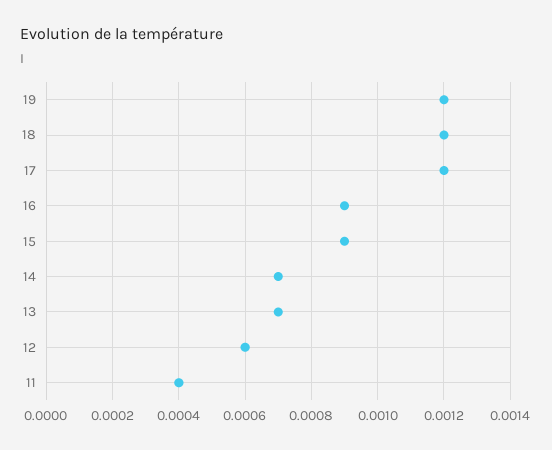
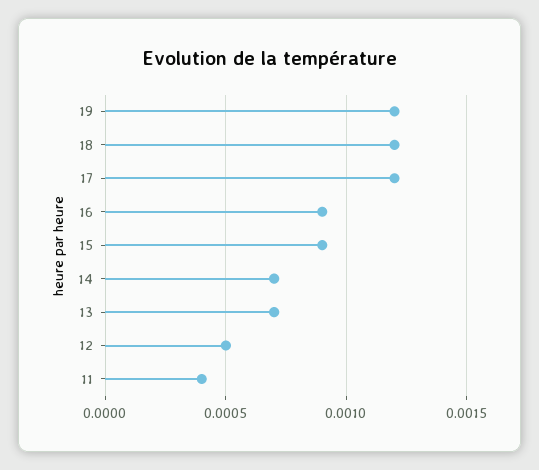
12: 0.0006 -> 0.0005

